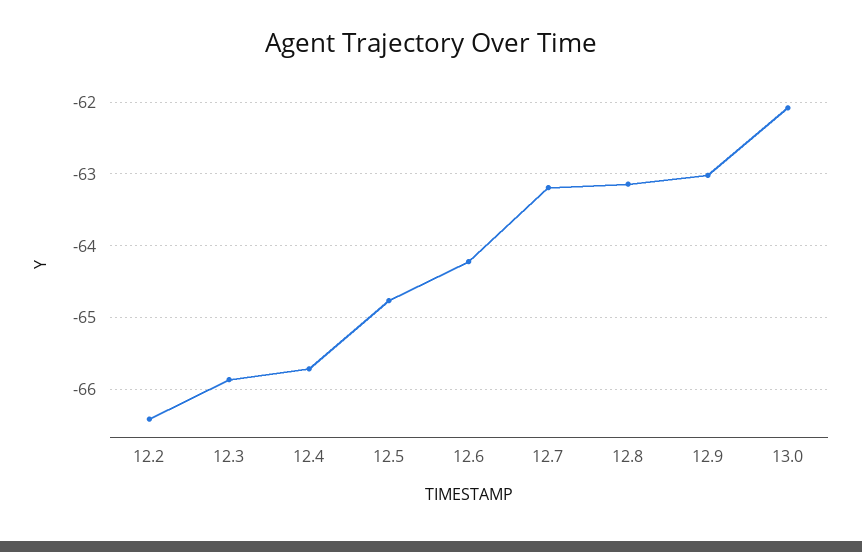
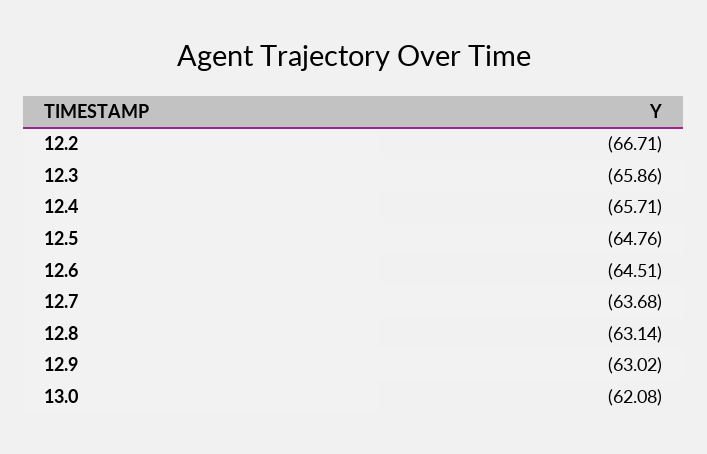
12.2: -66.4 -> -66.71
12.6: -64.2 -> -64.51
12.7: -63.2 -> -63.68

